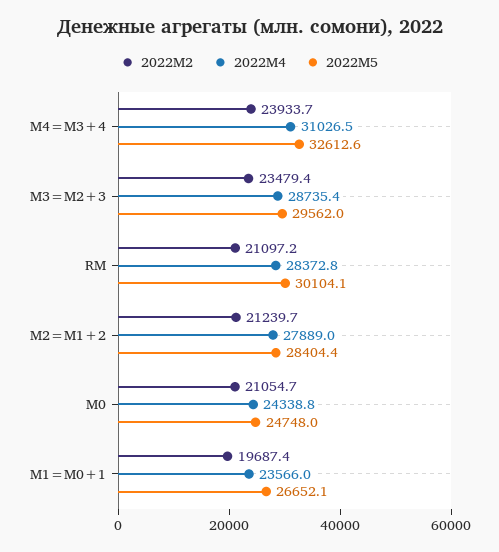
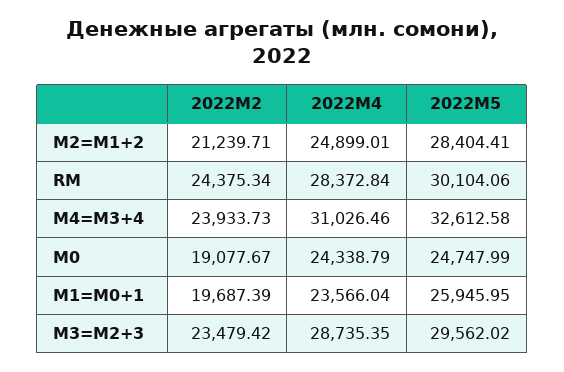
2022M2, RM: 21097.2 -> 24375.34
2022M4, М2=M1+2: 27889 -> 24899.01
2022M2, М0: 21054.7 -> 19077.67
2022M5, М1=M0+1: 26652.1 -> 25945.95

